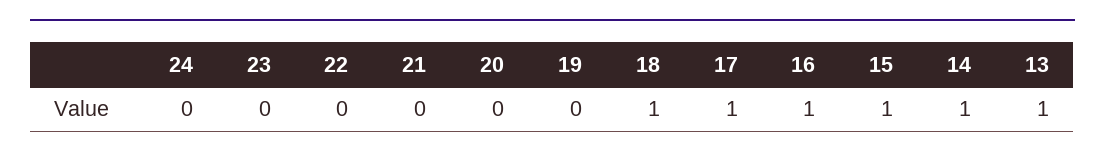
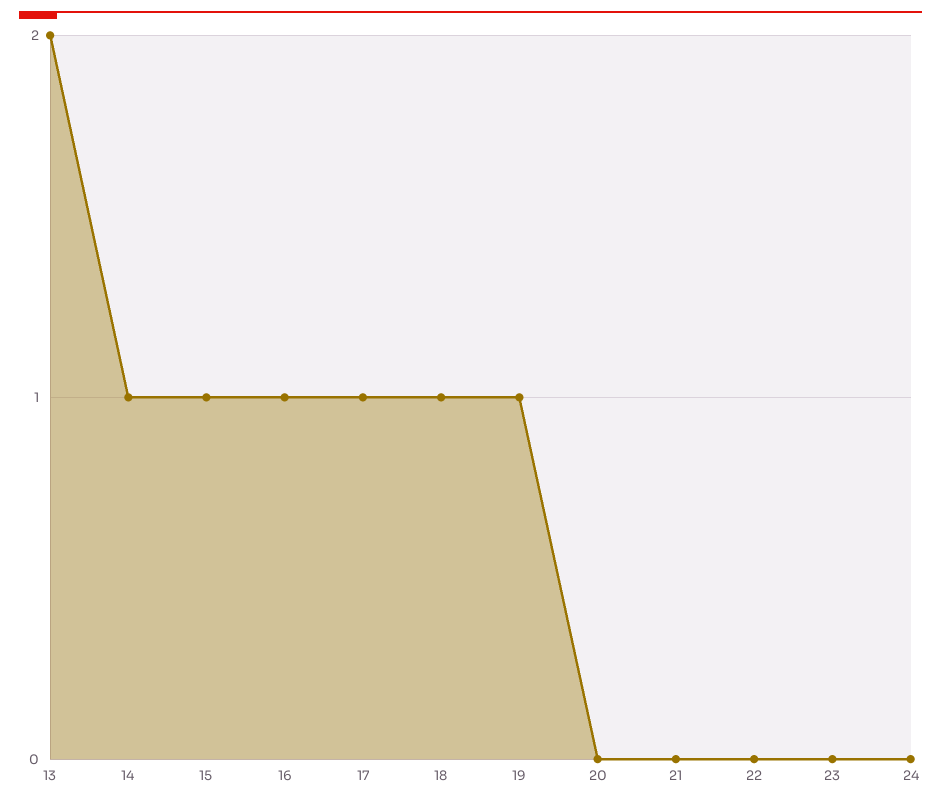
19: 0 -> 1
13: 1 -> 2

